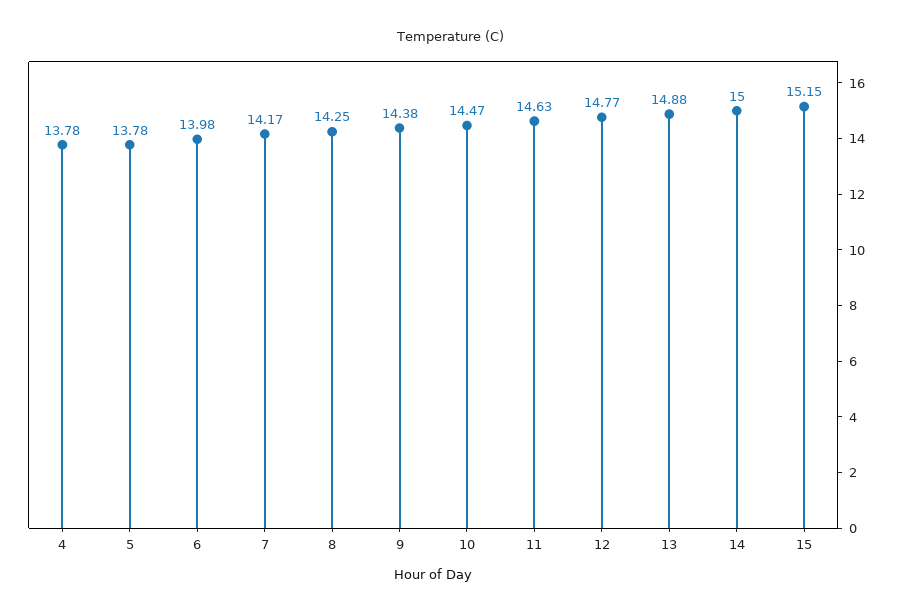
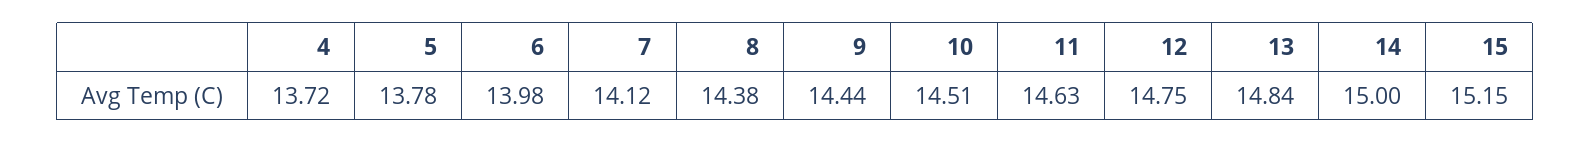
4: 13.78 -> 13.72
7: 14.17 -> 14.12
8: 14.25 -> 14.38
9: 14.38 -> 14.44
10: 14.47 -> 14.51
12: 14.77 -> 14.75
13: 14.88 -> 14.84

